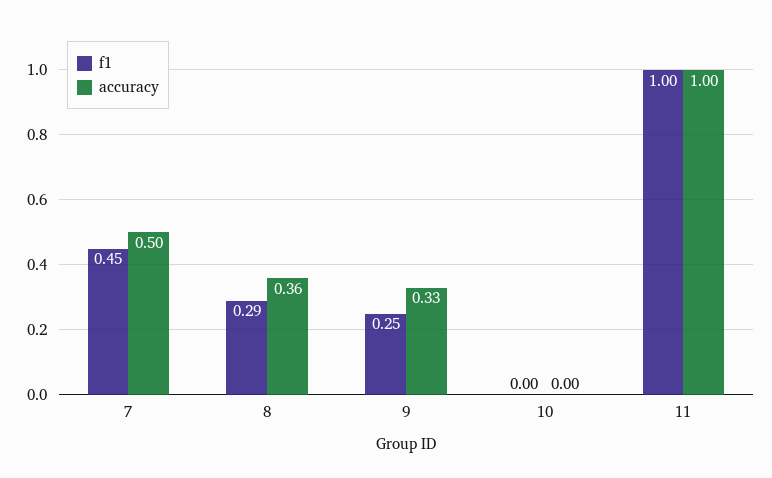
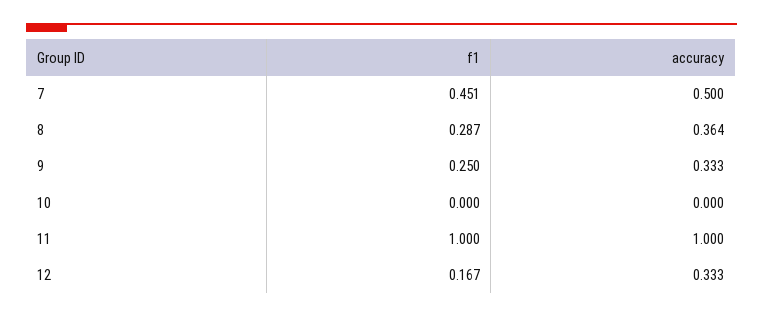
f1, 12: none -> 0.167
accuracy, 12: none -> 0.333

